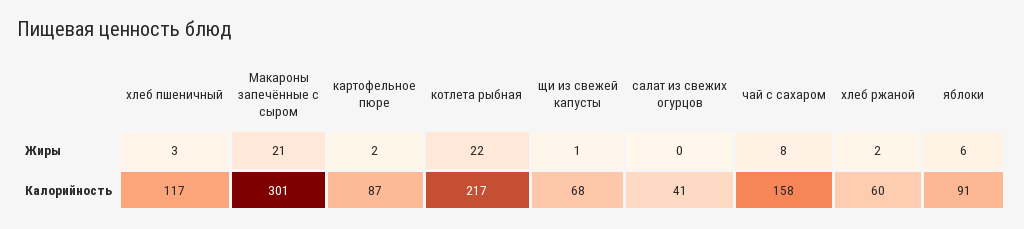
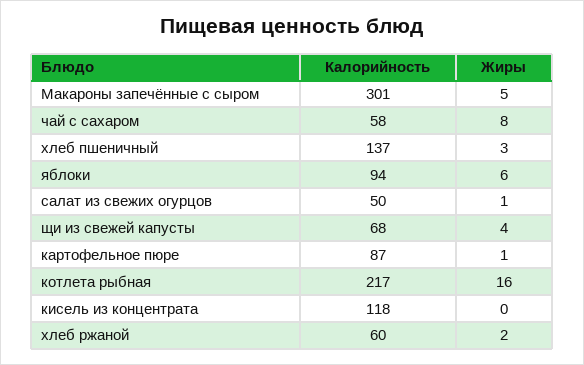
Макароны запечённые с сыром, Жиры: 21 -> 5
картофельное пюре, Жиры: 2 -> 1
котлета рыбная, Жиры: 22 -> 16
щи из свежей капусты, Жиры: 1 -> 4
салат из свежих огурцов, Жиры: 0 -> 1
хлеб пшеничный, Калорийность: 117 -> 137
салат из свежих огурцов, Калорийность: 41 -> 50
чай с сахаром, Калорийность: 158 -> 58
яблоки, Калорийность: 91 -> 94
кисель из концентрата, Калорийность: none -> 118
кисель из концентрата, Жиры: none -> 0

